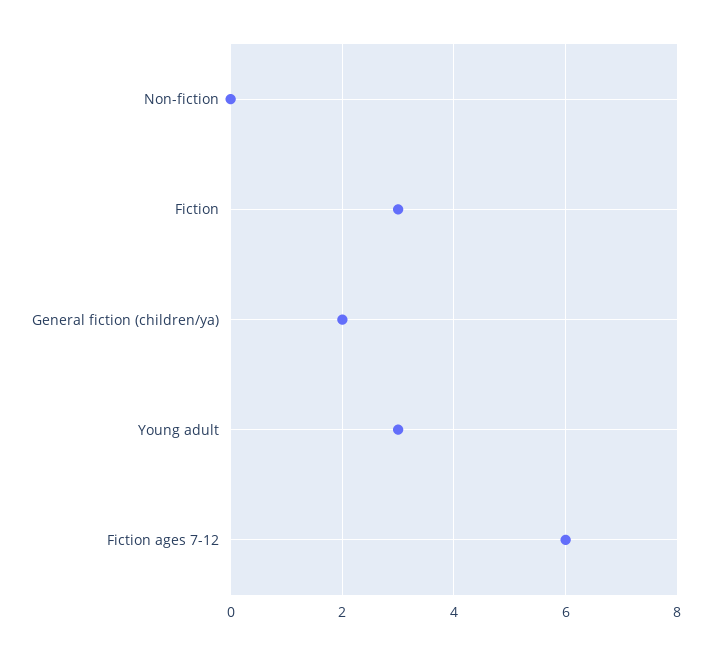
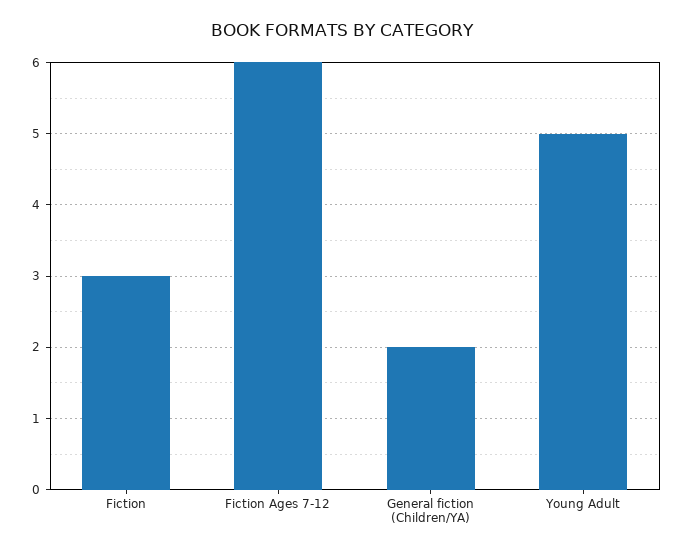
Non-fiction: 0 -> none
Young adult: 3 -> 5

